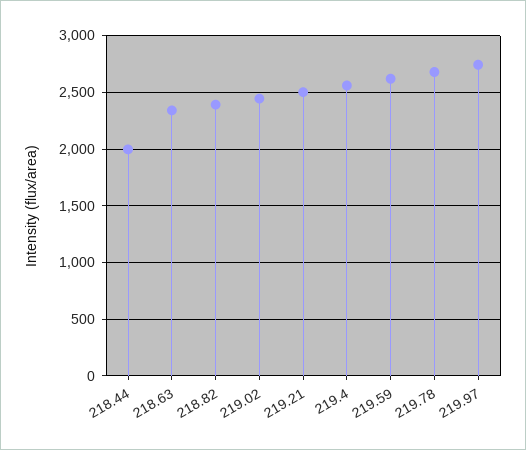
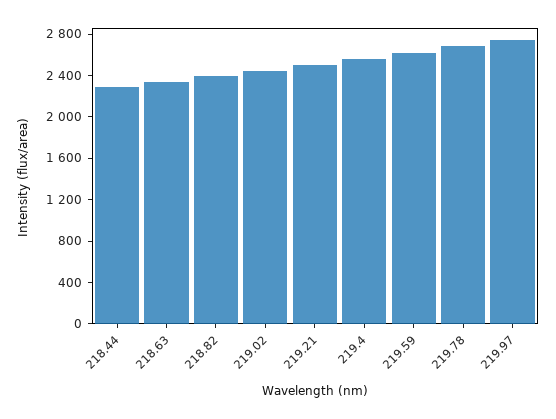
218.44: 2000 -> 2300

